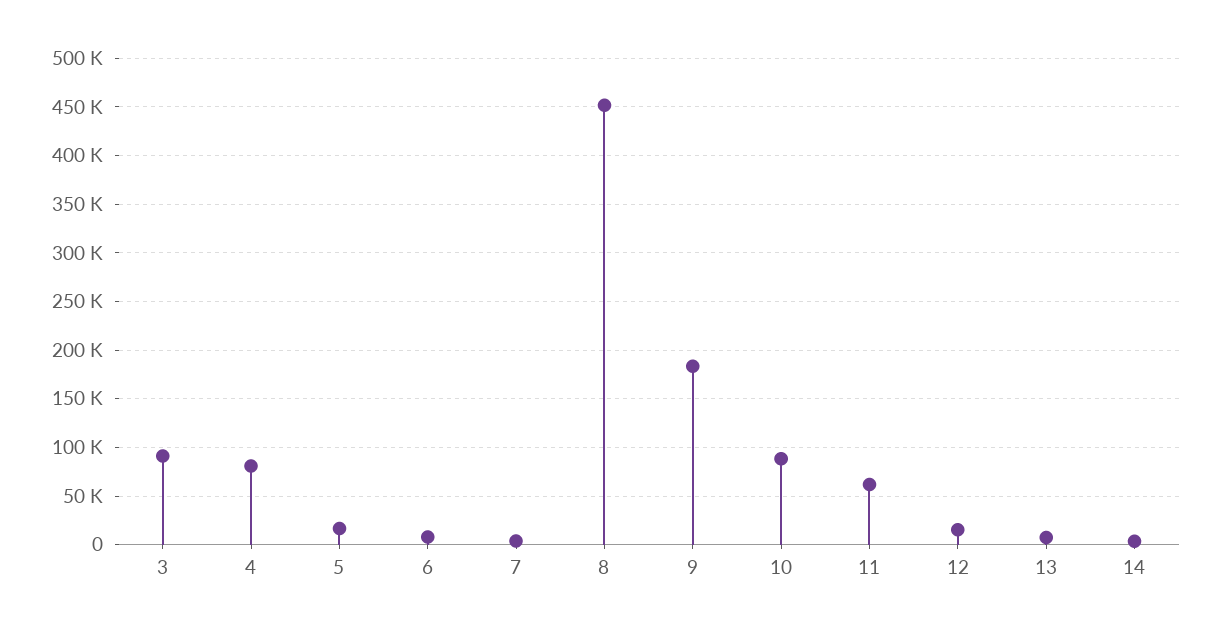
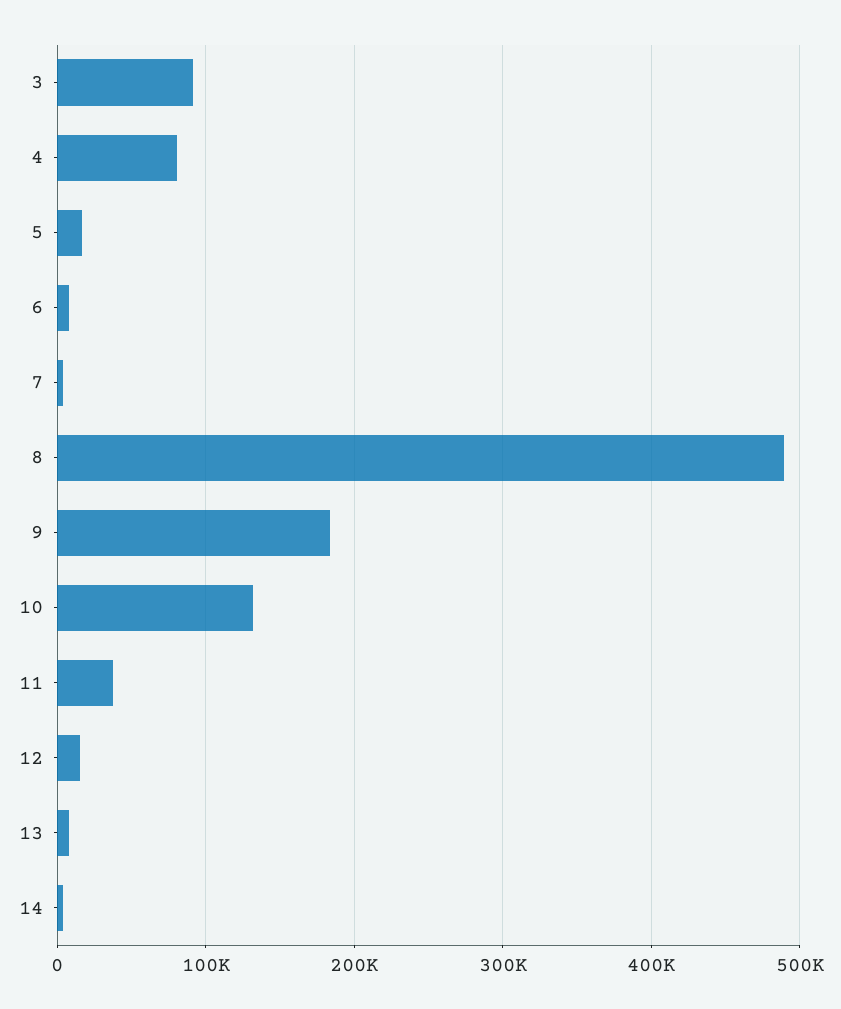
8: 450000 -> 490000
10: 90000 -> 130000
11: 60000 -> 40000

